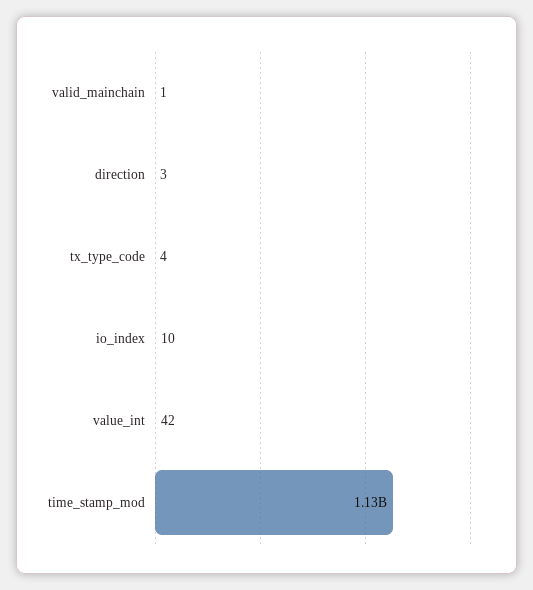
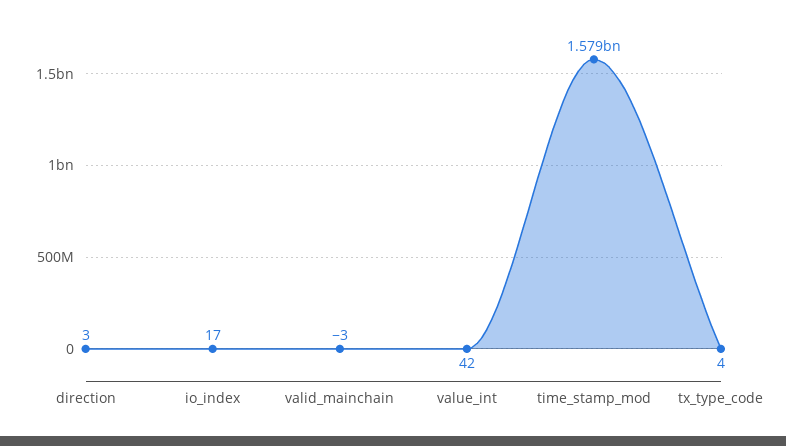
valid_mainchain: 1 -> -3
io_index: 10 -> 17
time_stamp_mod: 1130000000 -> 1579000000

